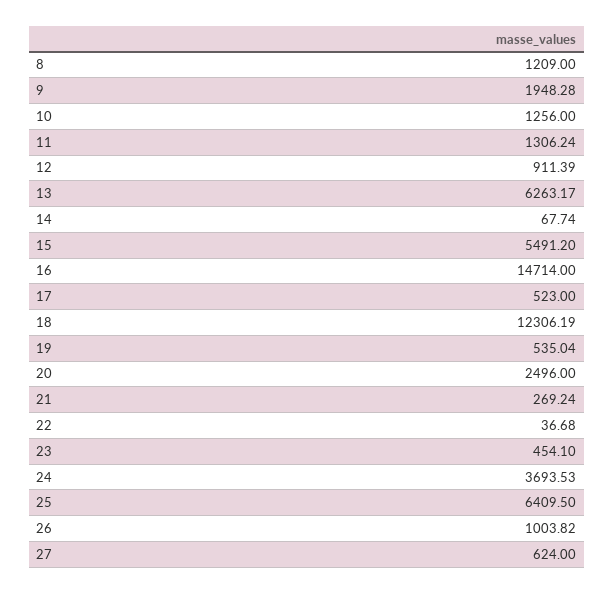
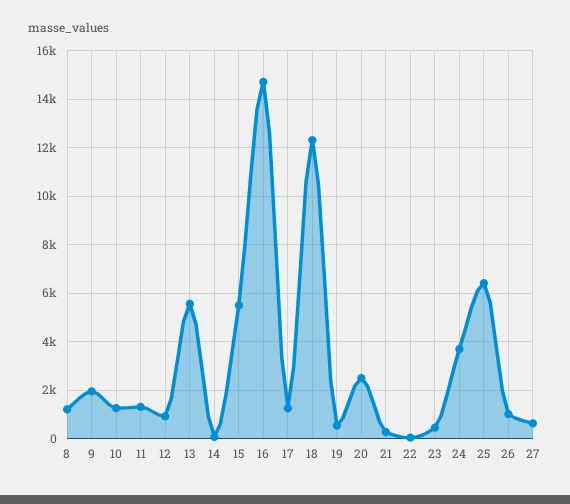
13: 6263.17 -> 5500
17: 523 -> 1250

